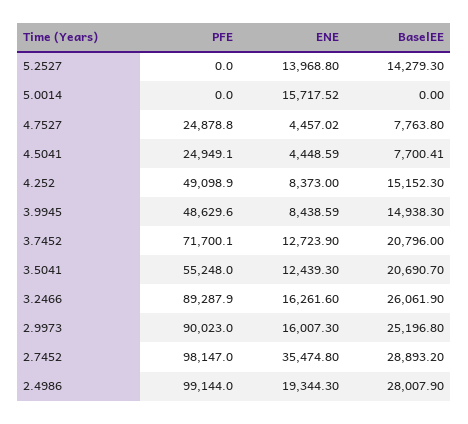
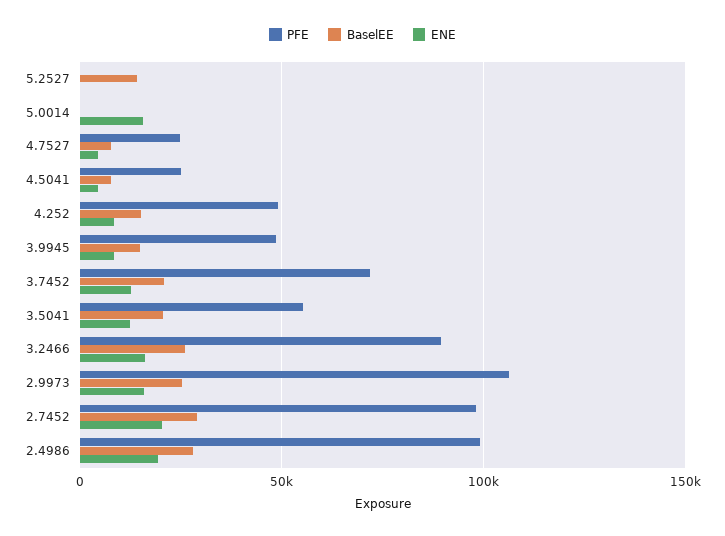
ENE, 5.2527: 13968.8 -> 0
PFE, 2.9973: 90023 -> 105000
ENE, 2.7452: 35474.8 -> 20000

